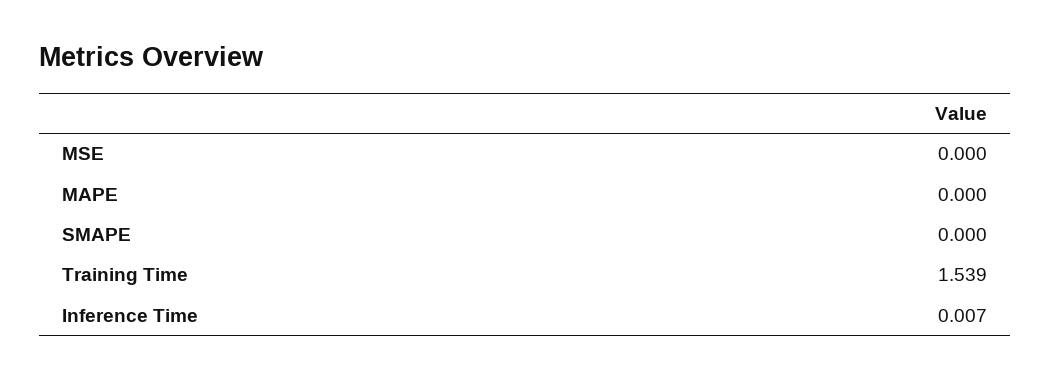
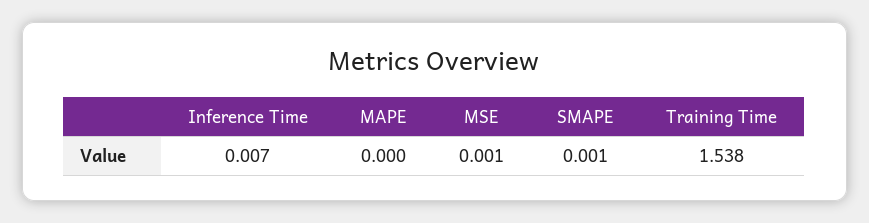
MSE: 0 -> 0.001
SMAPE: 0 -> 0.001
Training Time: 1.539 -> 1.538

